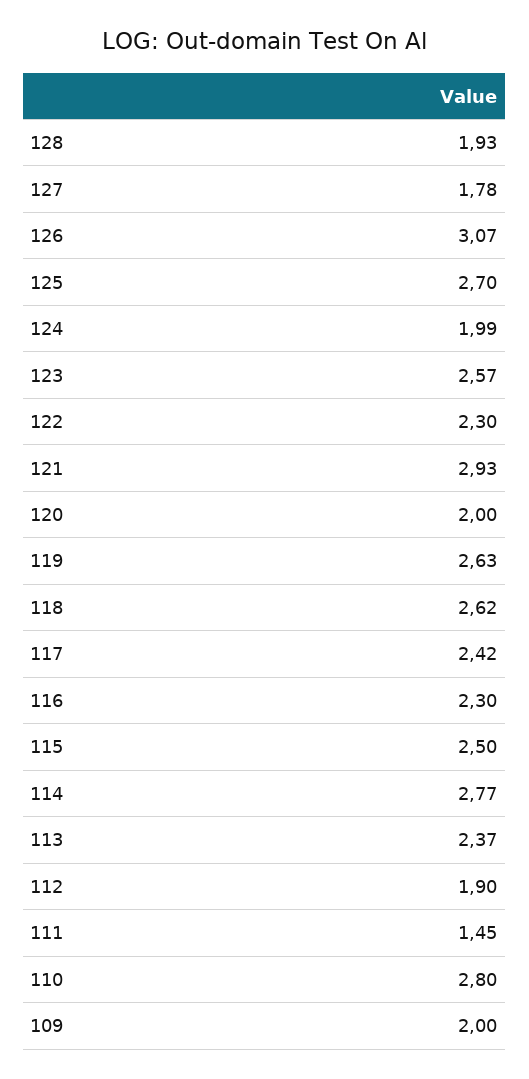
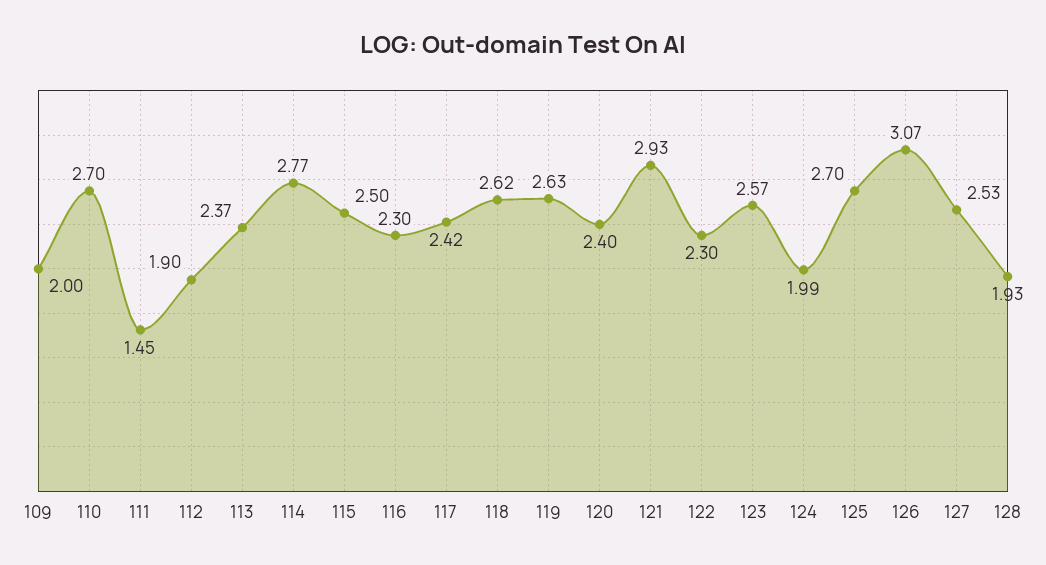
127: 1.78 -> 2.53
120: 2 -> 2.4
110: 2.8 -> 2.7

